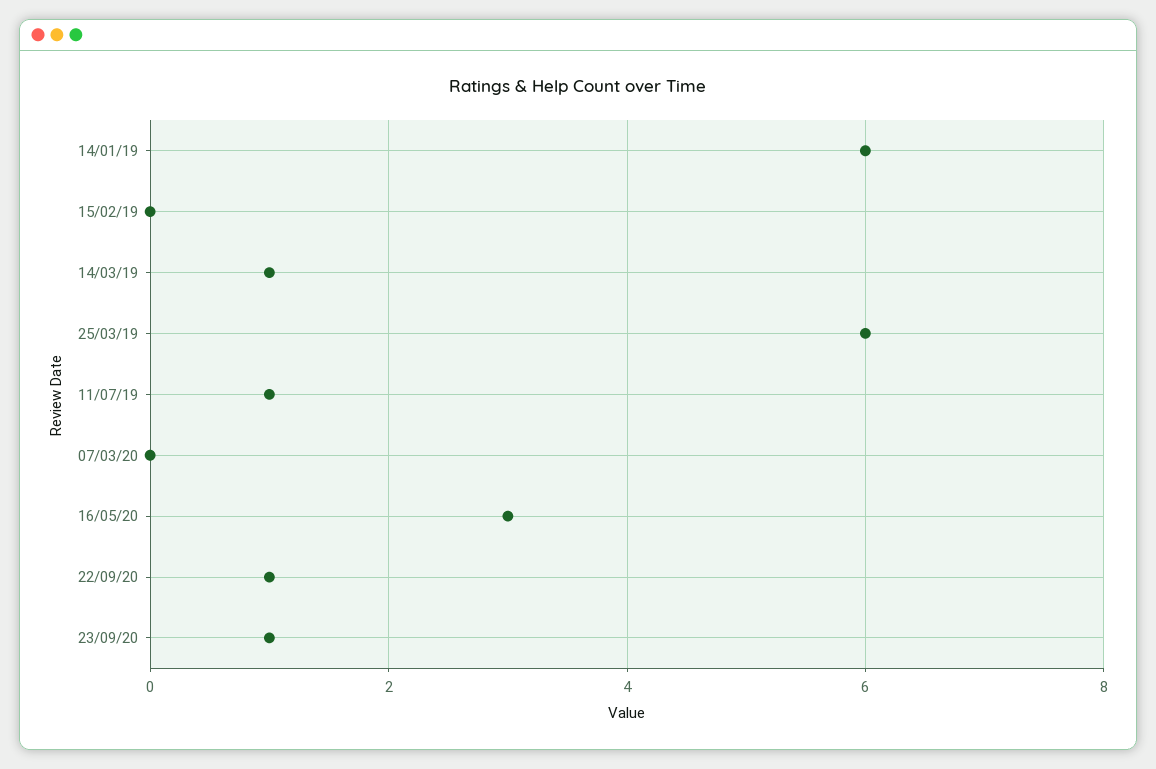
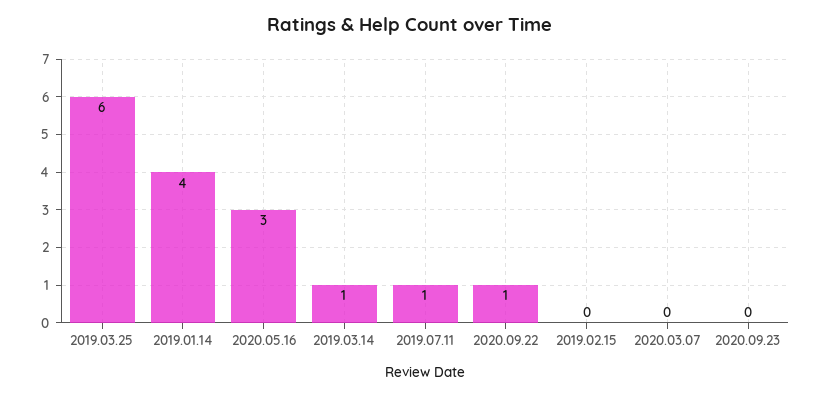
14/01/19: 6 -> 4
23/09/20: 1 -> 0

